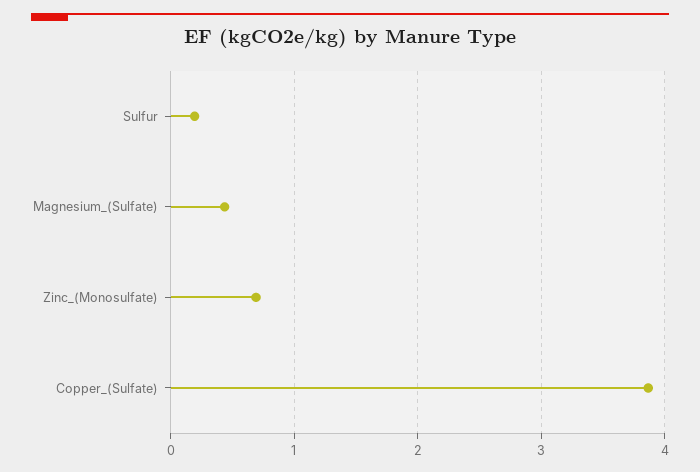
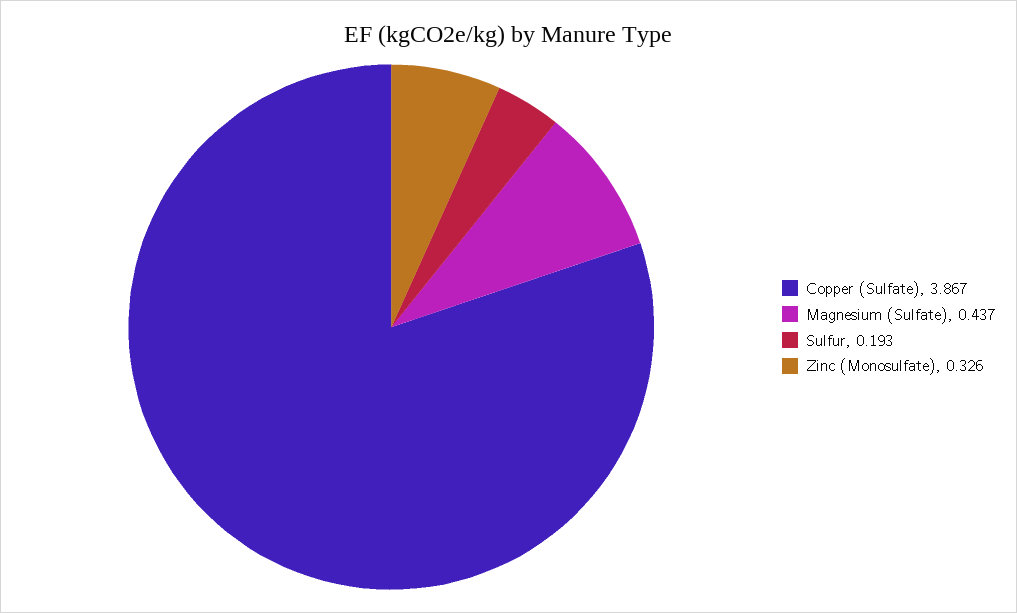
Zinc_(Monosulfate): 0.7 -> 0.326

